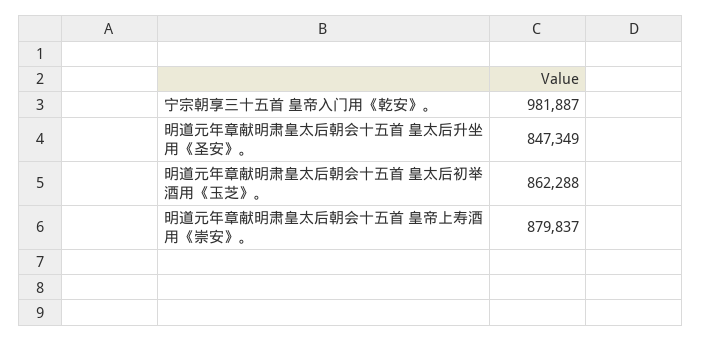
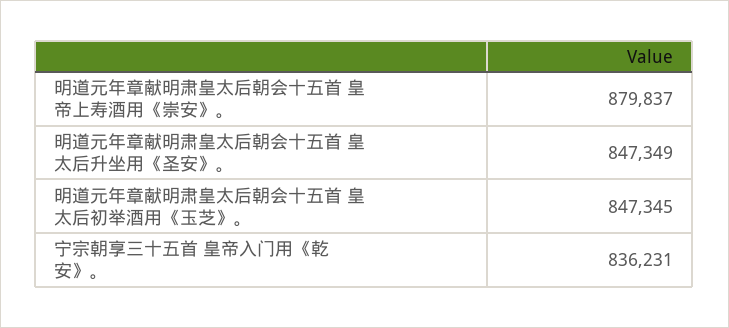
宁宗朝享三十五首 皇帝入门用《乾安》。: 981887 -> 836231
明道元年章献明肃皇太后朝会十五首 皇太后初举酒用《玉芝》。: 862288 -> 847345

